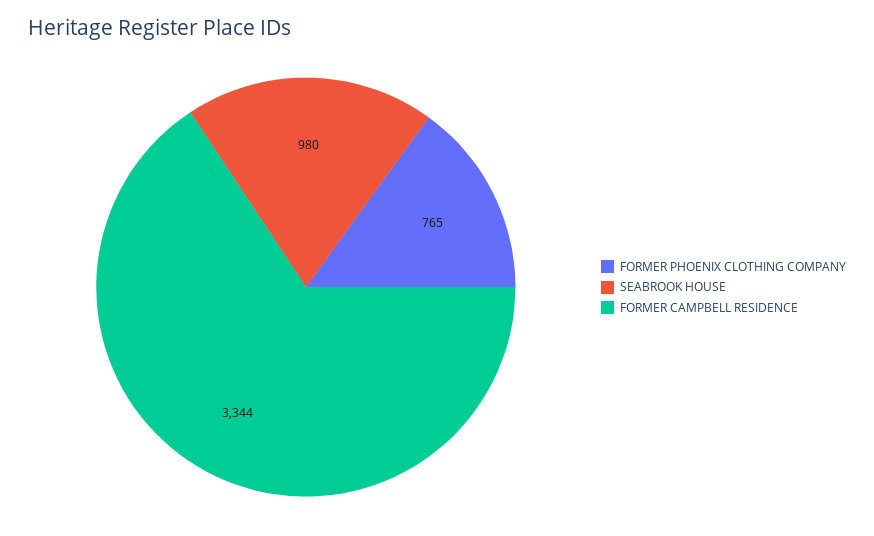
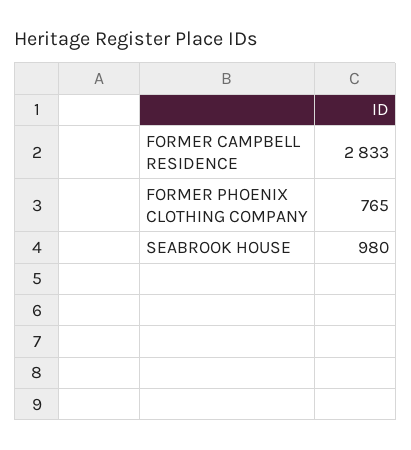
FORMER CAMPBELL RESIDENCE: 3344 -> 2833

